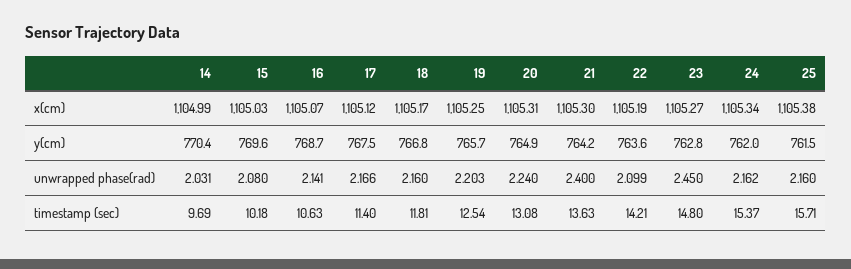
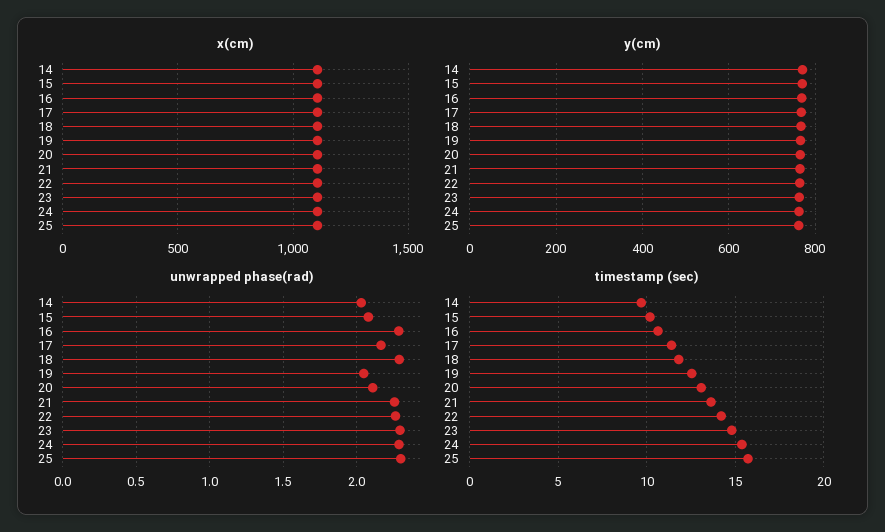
unwrapped phase(rad), 16: 2.141 -> 2.3
unwrapped phase(rad), 18: 2.16 -> 2.3
unwrapped phase(rad), 19: 2.203 -> 2.05
unwrapped phase(rad), 20: 2.24 -> 2.1
unwrapped phase(rad), 21: 2.4 -> 2.25
unwrapped phase(rad), 22: 2.099 -> 2.25
unwrapped phase(rad), 23: 2.45 -> 2.3
unwrapped phase(rad), 24: 2.162 -> 2.3
unwrapped phase(rad), 25: 2.16 -> 2.3

